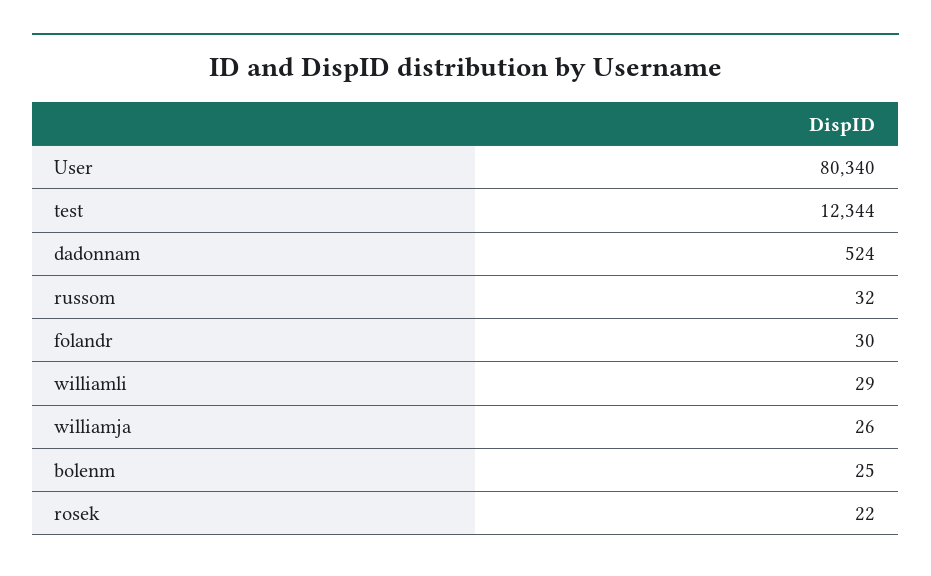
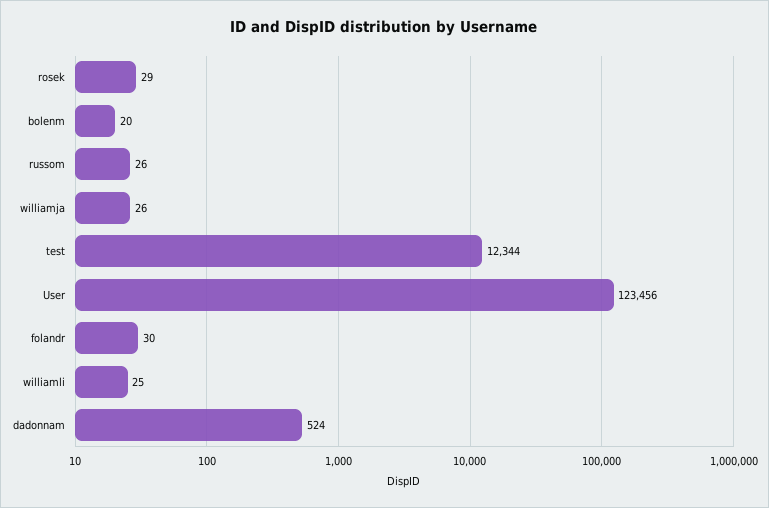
User: 80340 -> 123456
russom: 32 -> 26
williamli: 29 -> 25
bolenm: 25 -> 20
rosek: 22 -> 29

